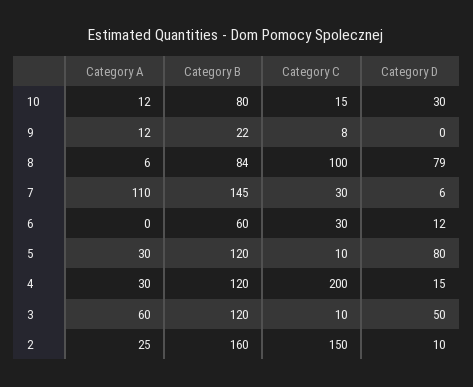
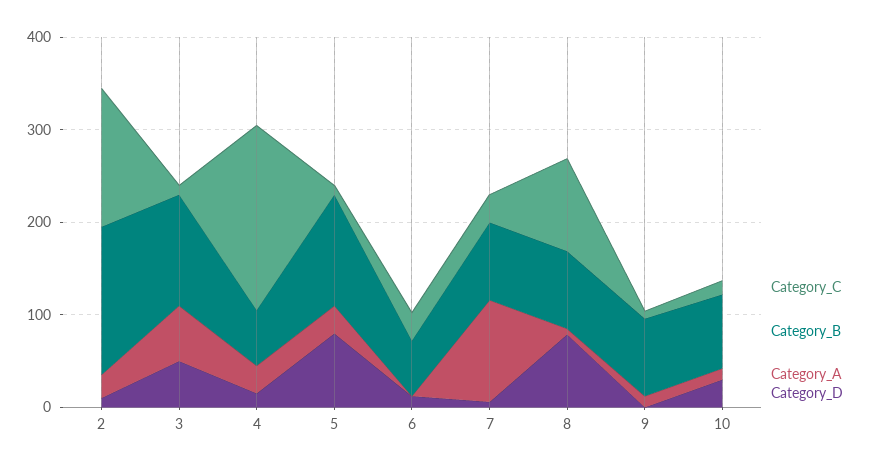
Category B, 9: 22 -> 80
Category B, 7: 145 -> 80
Category B, 4: 120 -> 60

